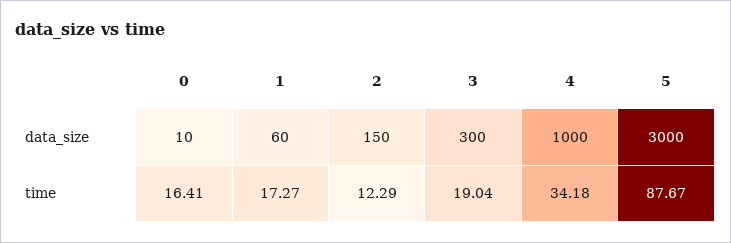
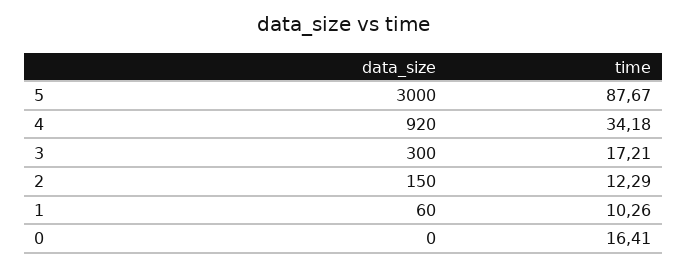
0, data_size: 10 -> 0
4, data_size: 1000 -> 920
1, time: 17.27 -> 10.26
3, time: 19.04 -> 17.21

